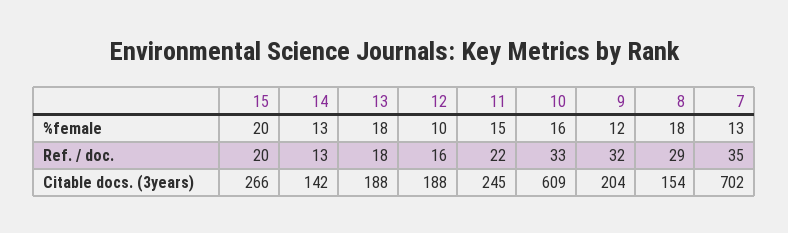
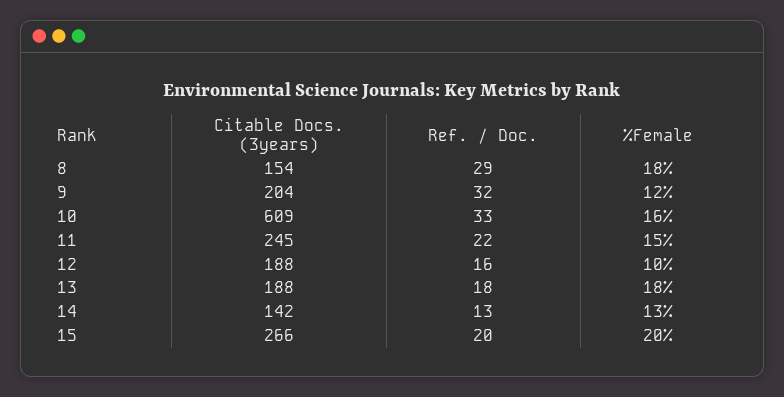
7, %female: 13 -> none
7, Ref. / doc.: 35 -> none
7, Citable docs. (3years): 702 -> none

